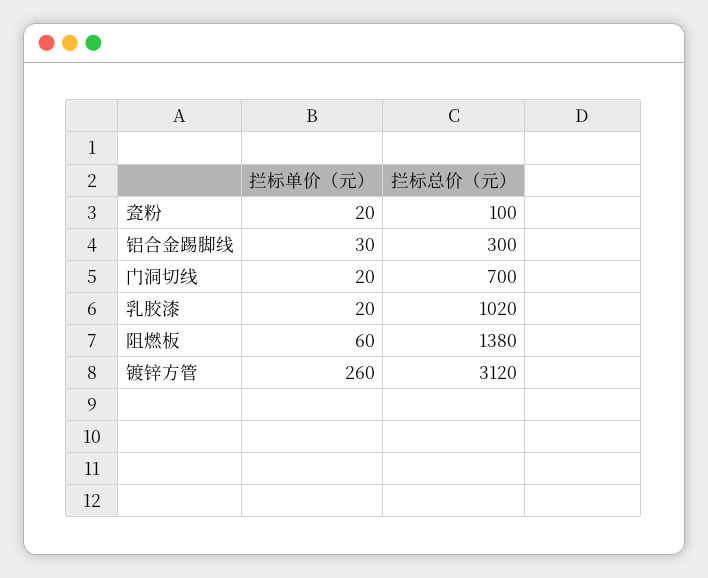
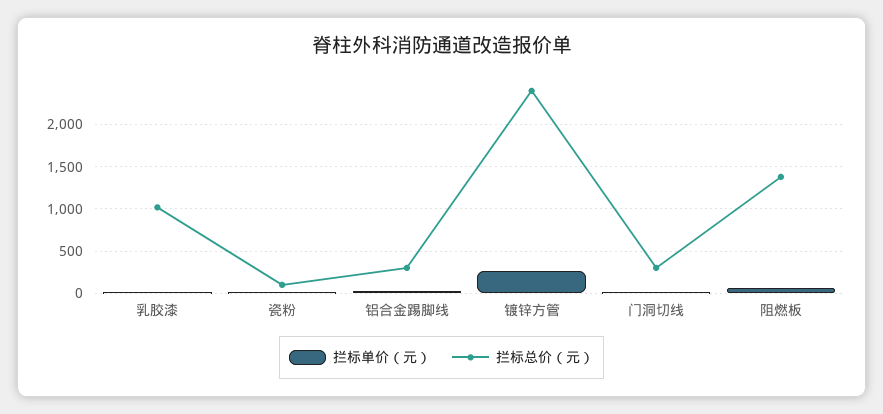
拦标总价（元）, 门洞切线: 700 -> 300
拦标总价（元）, 镀锌方管: 3120 -> 2400

